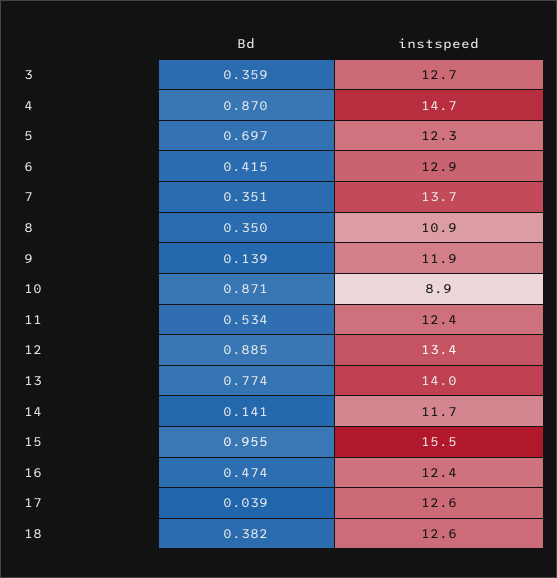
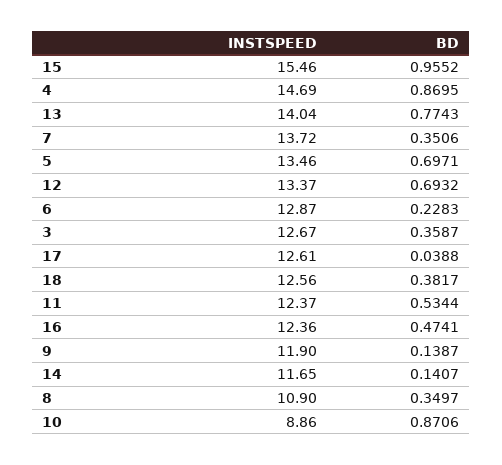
instspeed, 5: 12.3 -> 13.46
Bd, 6: 0.415 -> 0.2283
Bd, 12: 0.885 -> 0.6932

